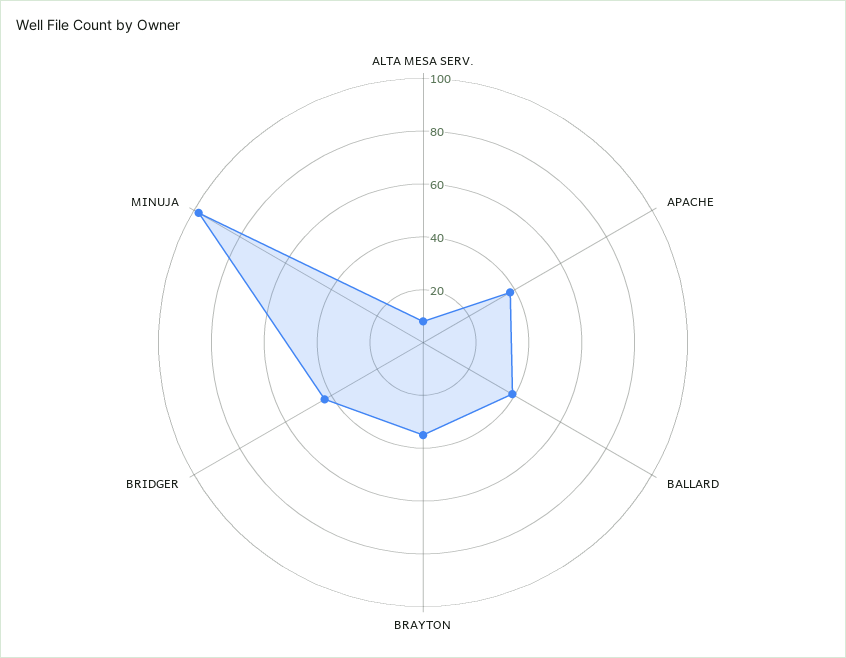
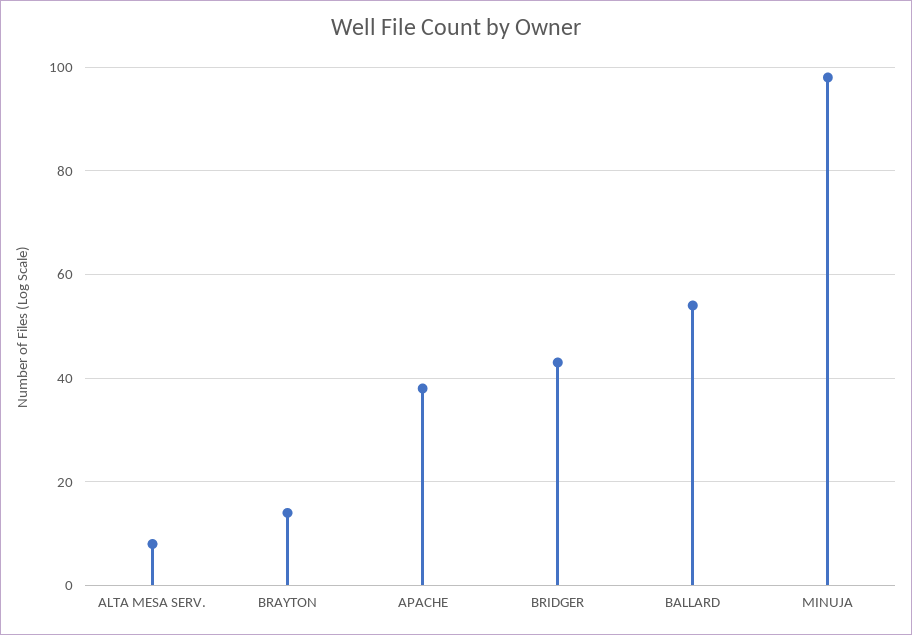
BALLARD: 40 -> 55
BRAYTON: 35 -> 15

